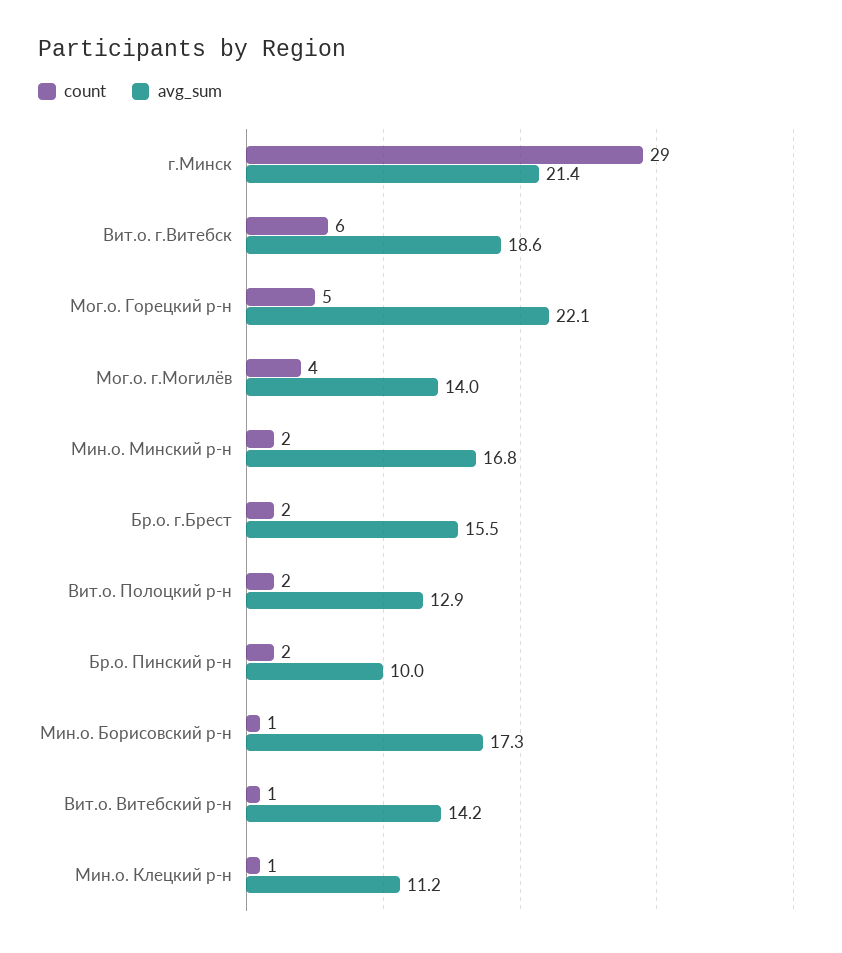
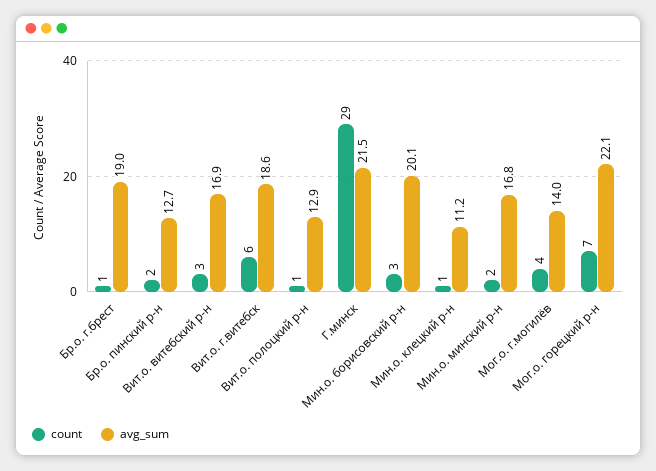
avg_sum, г.Минск: 21.4 -> 21.5
count, Мог.о. Горецкий р-н: 5 -> 7
count, Бр.о. г.Брест: 2 -> 1
avg_sum, Бр.о. г.Брест: 15.5 -> 19
count, Вит.о. Полоцкий р-н: 2 -> 1
avg_sum, Бр.о. Пинский р-н: 10 -> 12.7
count, Мин.о. Борисовский р-н: 1 -> 3
avg_sum, Мин.о. Борисовский р-н: 17.3 -> 20.1
count, Вит.о. Витебский р-н: 1 -> 3
avg_sum, Вит.о. Витебский р-н: 14.2 -> 16.9

